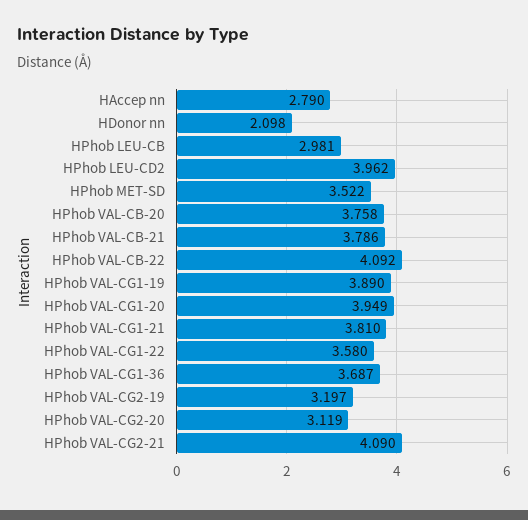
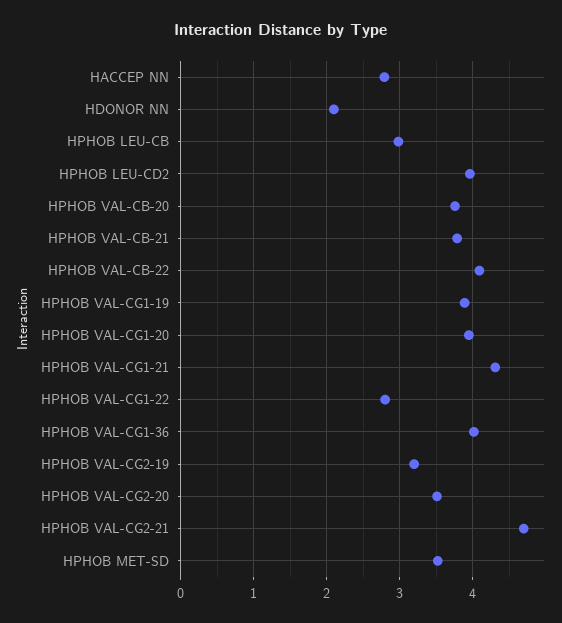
HPhob VAL-CG1-21: 3.81 -> 4.3
HPhob VAL-CG1-22: 3.58 -> 2.8
HPhob VAL-CG1-36: 3.687 -> 4
HPhob VAL-CG2-20: 3.119 -> 3.5
HPhob VAL-CG2-21: 4.09 -> 4.7

